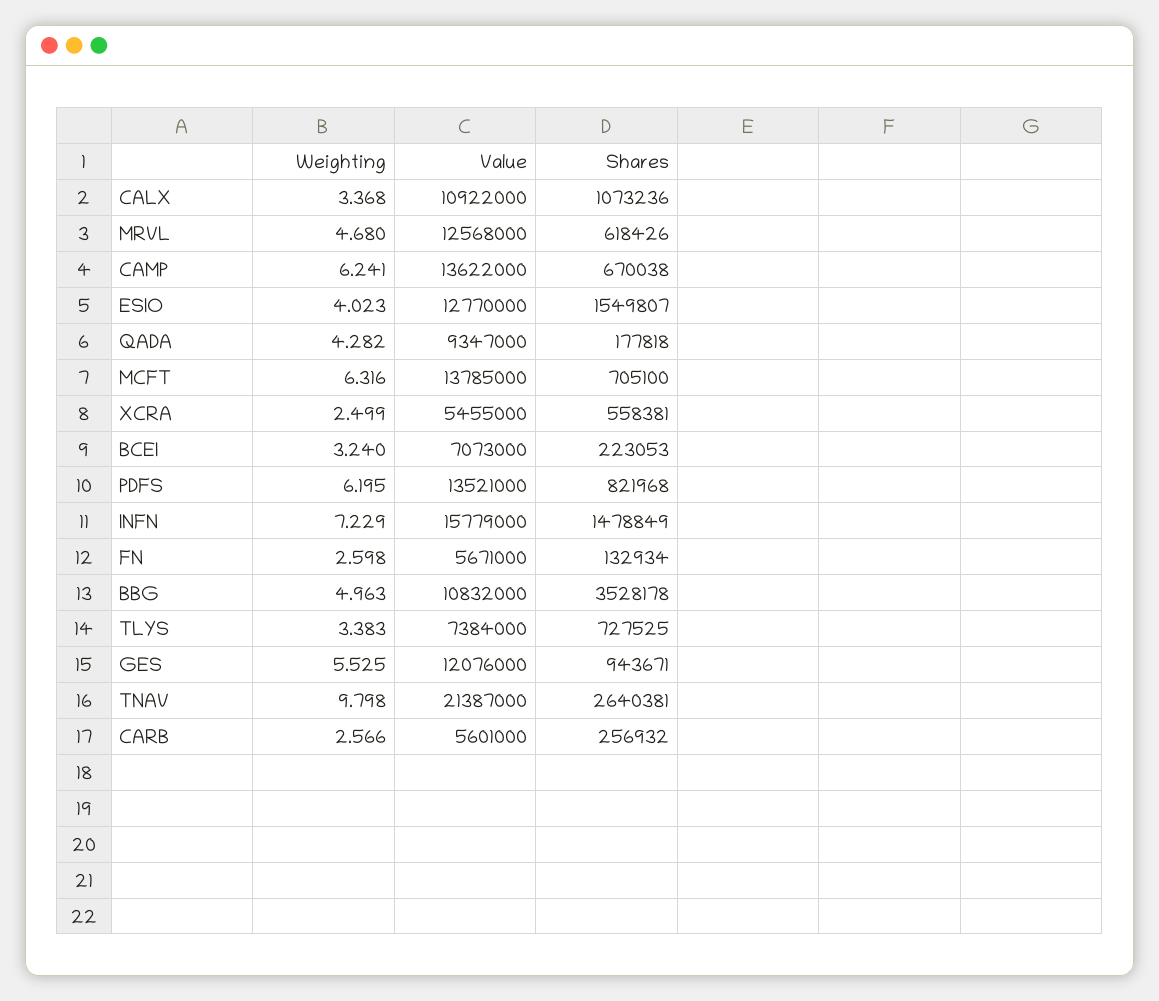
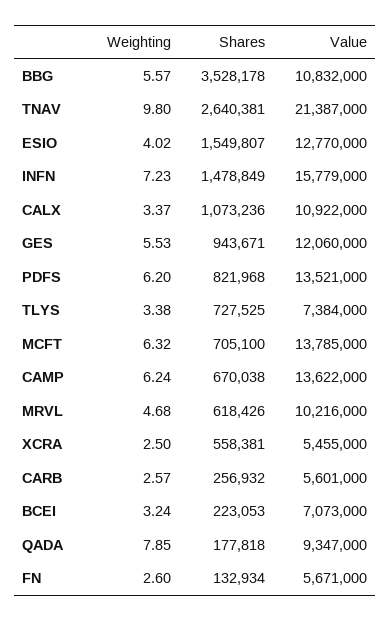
Value, MRVL: 12568000 -> 10216000
Weighting, QADA: 4.282 -> 7.85
Weighting, BBG: 4.963 -> 5.57
Value, GES: 12076000 -> 12060000

